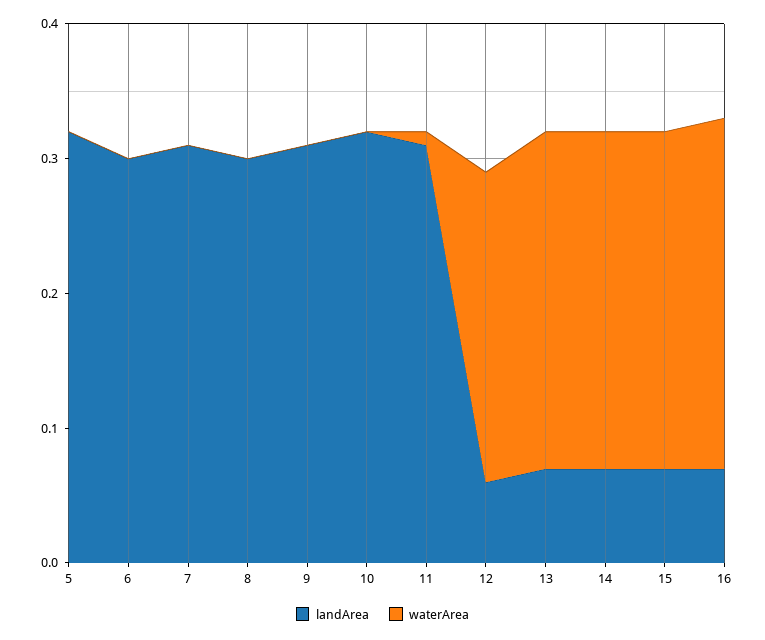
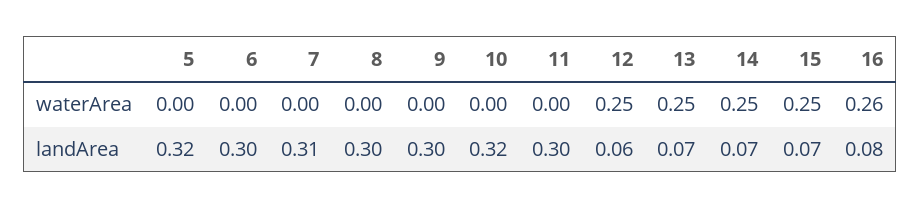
landArea, 9: 0.31 -> 0.3
landArea, 11: 0.31 -> 0.3
waterArea, 11: 0.01 -> 0
waterArea, 12: 0.23 -> 0.25
landArea, 16: 0.07 -> 0.08

